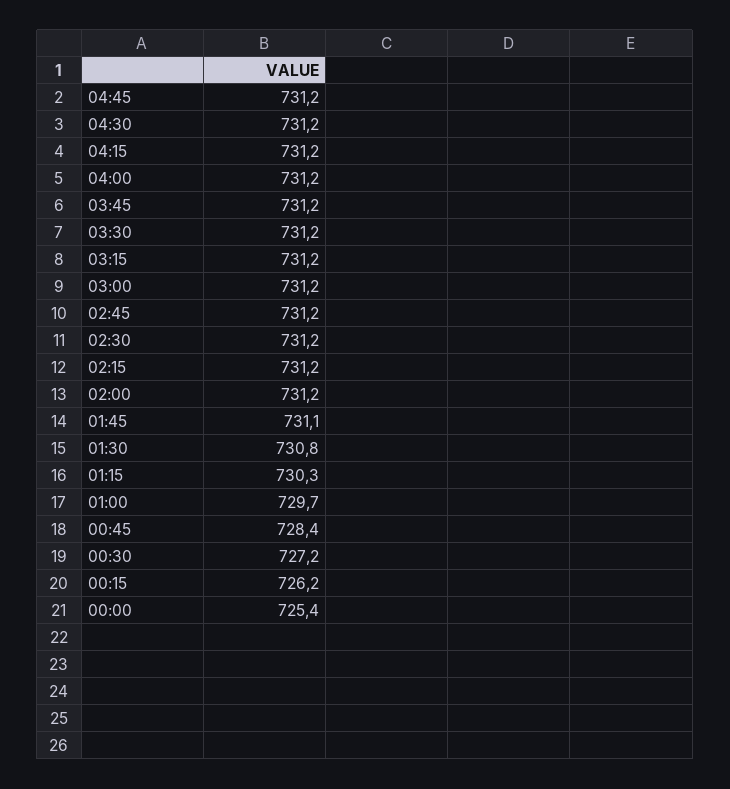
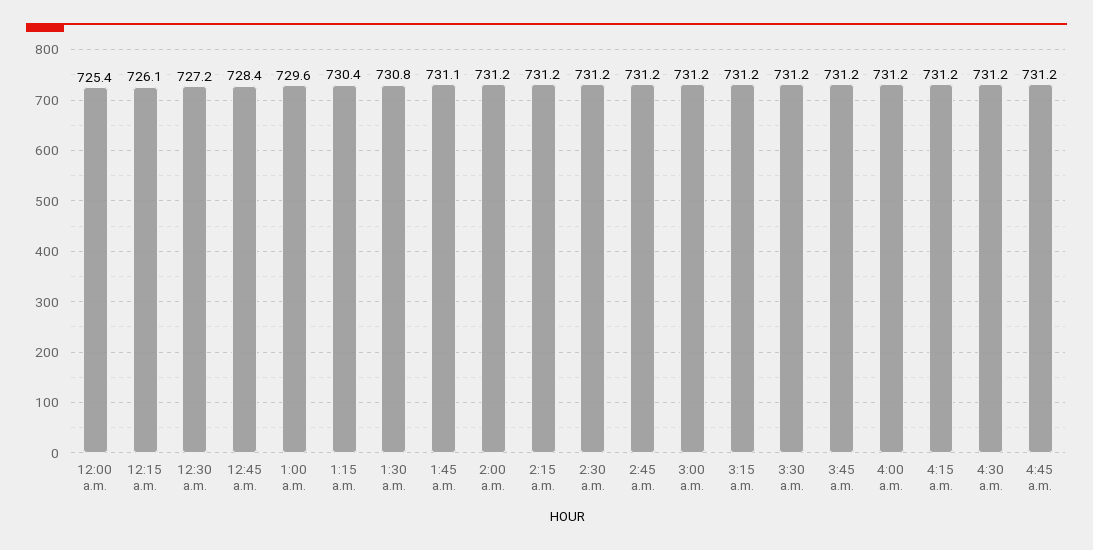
01:15: 730.3 -> 730.4
01:00: 729.7 -> 729.6
00:15: 726.2 -> 726.1

